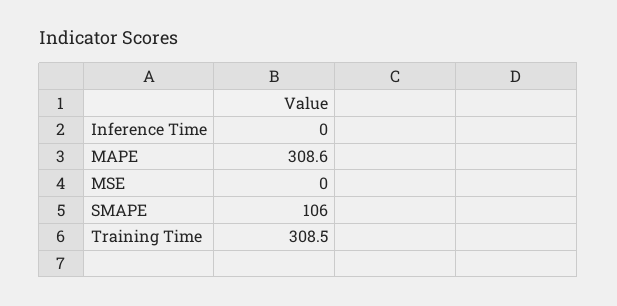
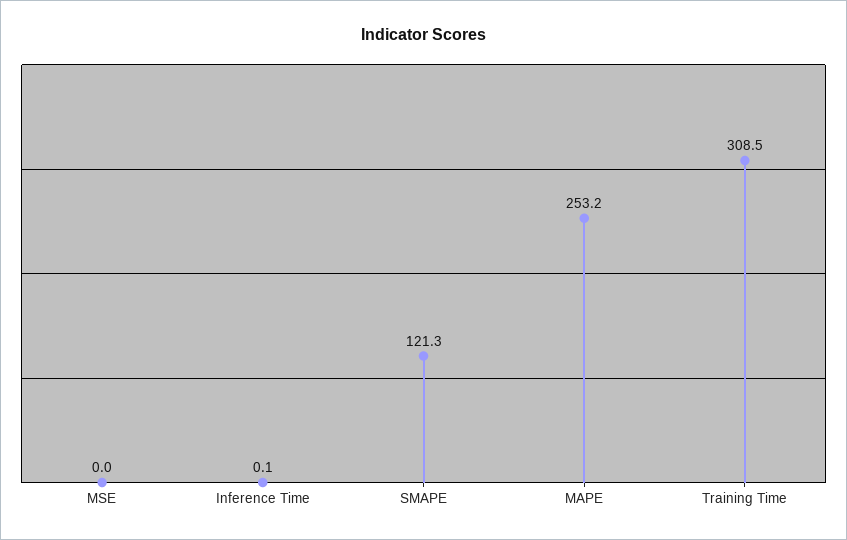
Inference Time: 0 -> 0.1
MAPE: 308.6 -> 253.2
SMAPE: 106 -> 121.3

